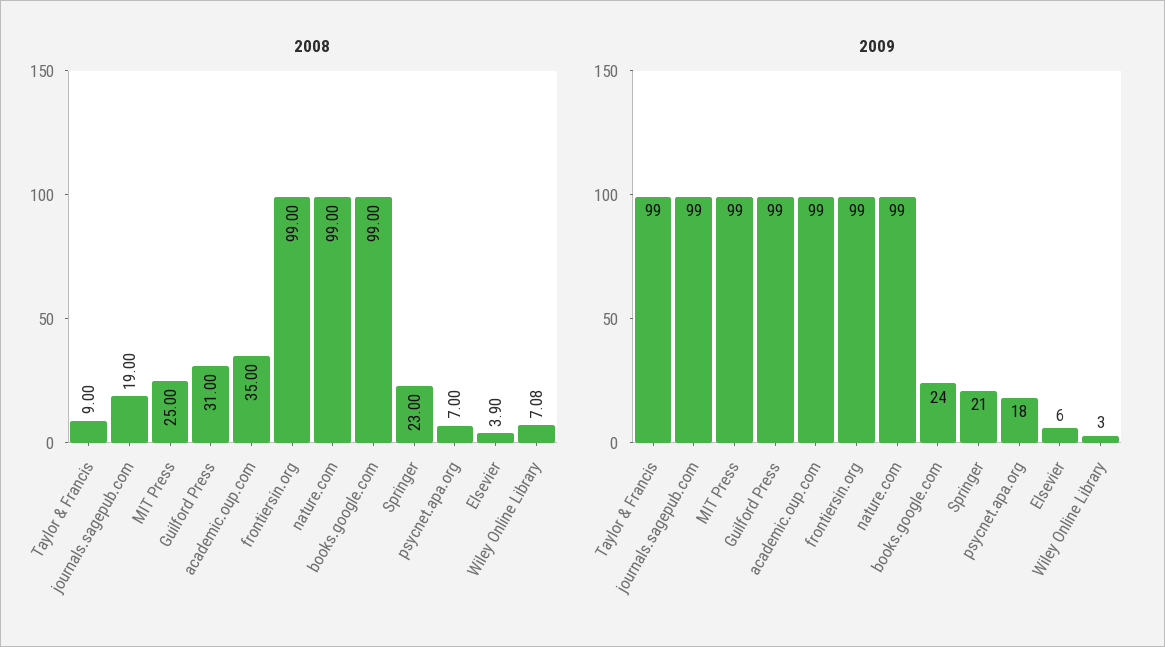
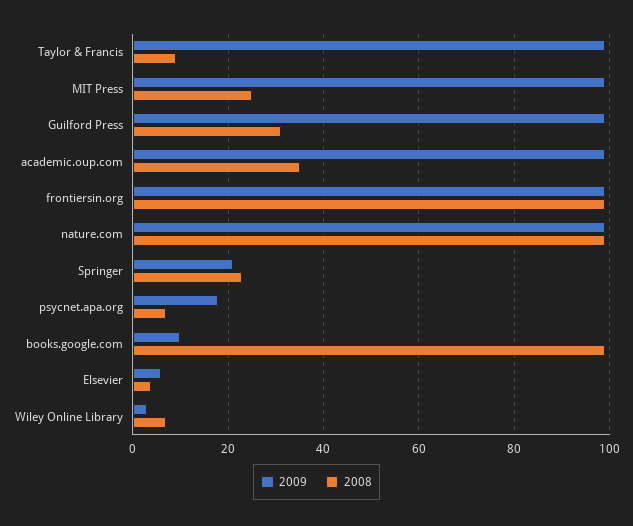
2008, journals.sagepub.com: 19 -> none
2009, journals.sagepub.com: 99 -> none
2009, books.google.com: 24 -> 10

